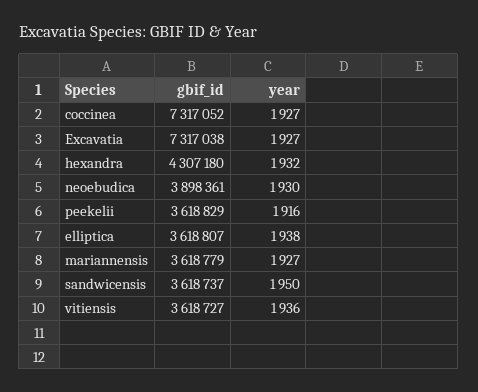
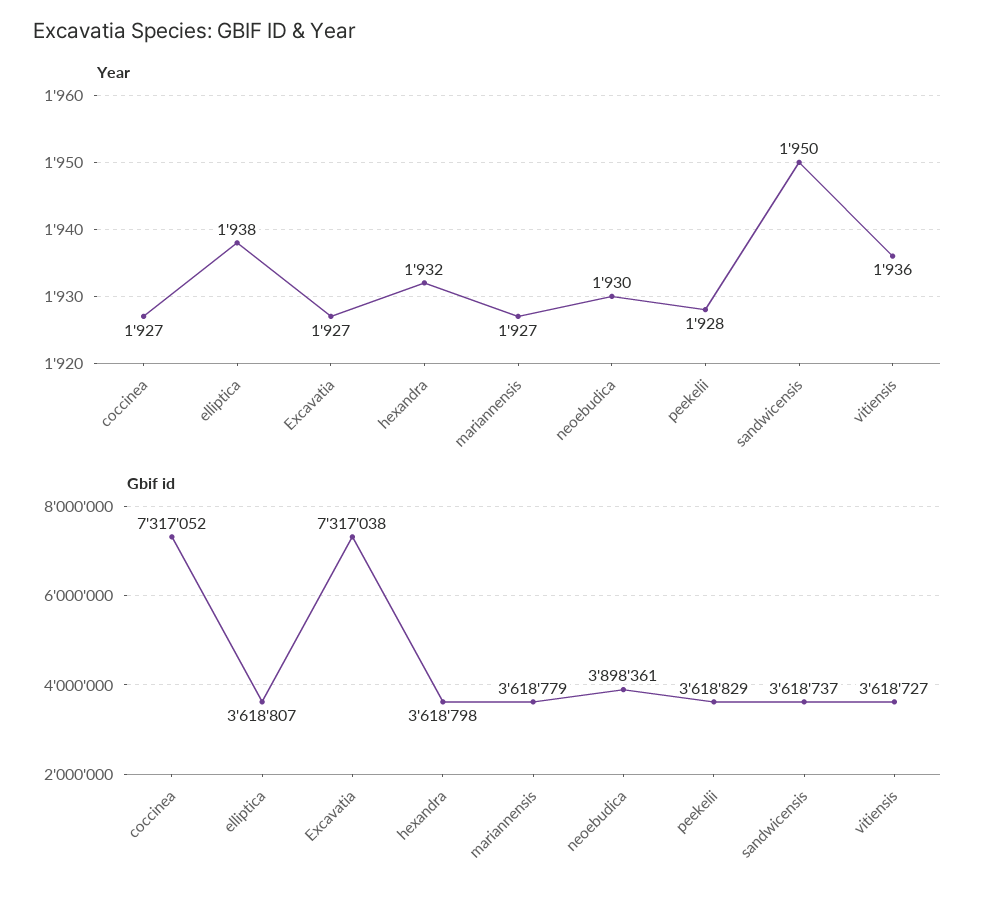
gbif_id, hexandra: 4307180 -> 3618798
year, peekelii: 1916 -> 1928

